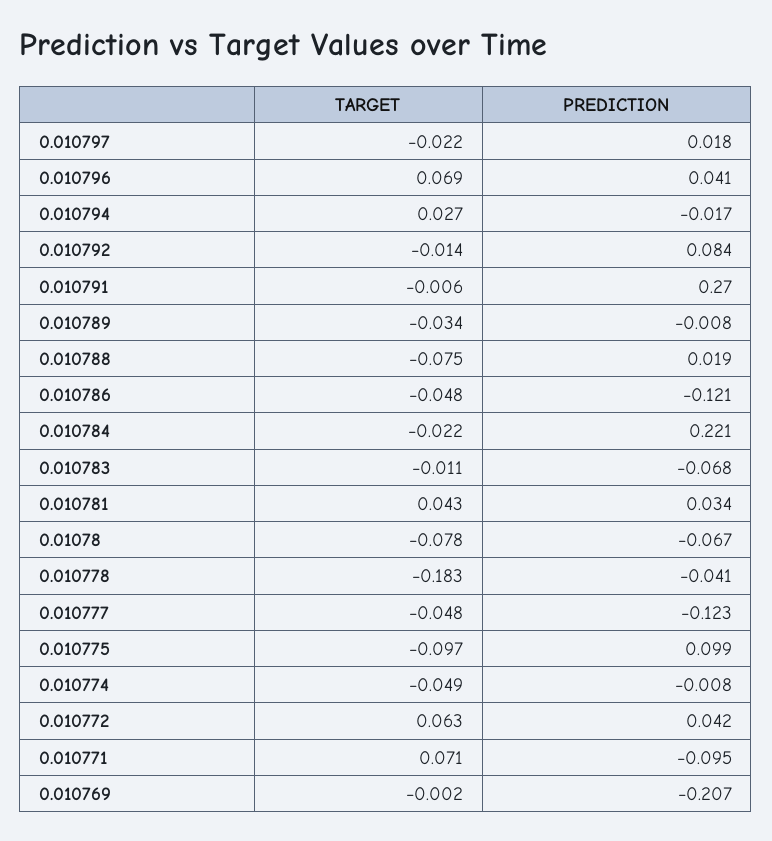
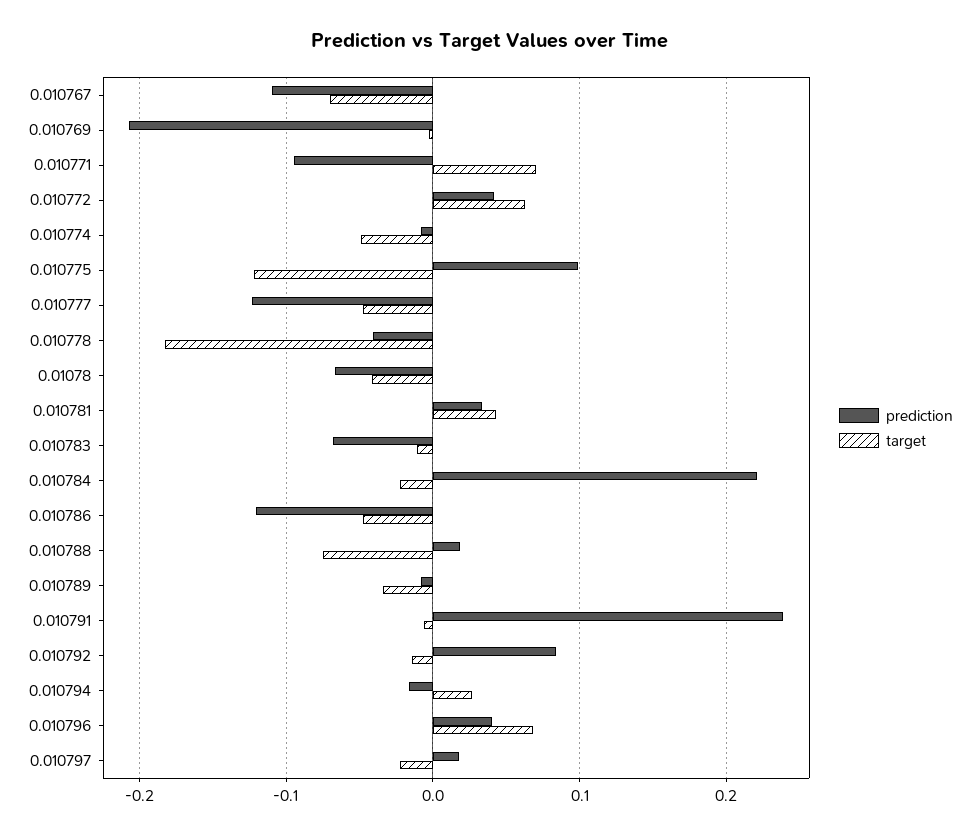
PREDICTION, 0.010791: 0.27 -> 0.24
TARGET, 0.01078: -0.078 -> -0.04
TARGET, 0.010775: -0.097 -> -0.12
PREDICTION, 0.010767: none -> -0.11
TARGET, 0.010767: none -> -0.07

